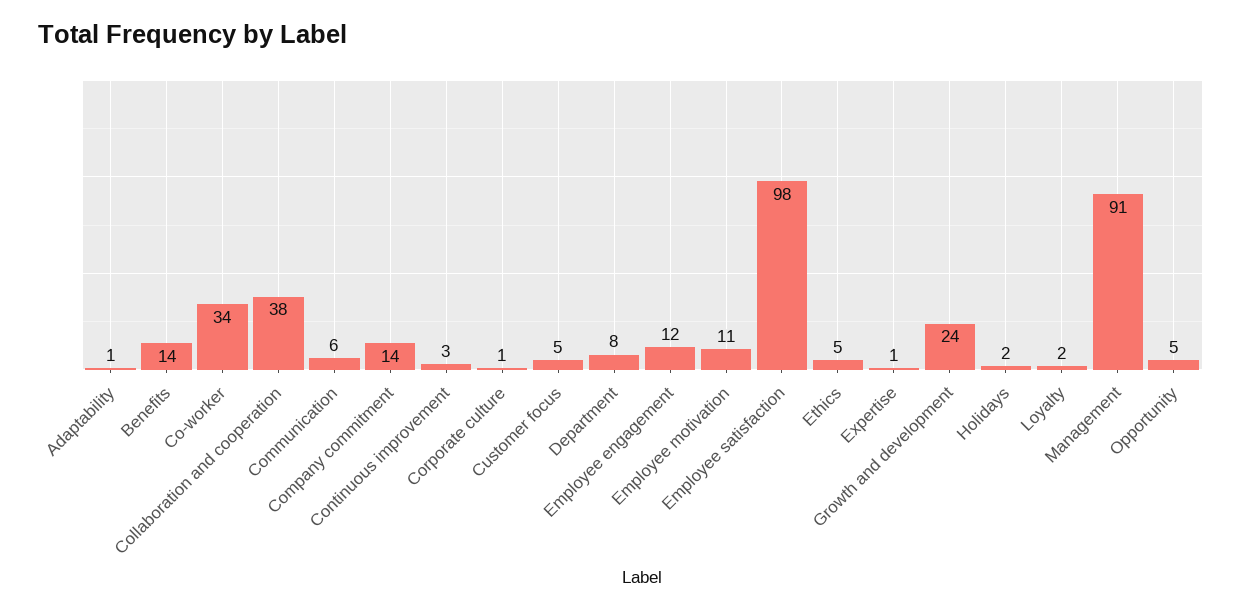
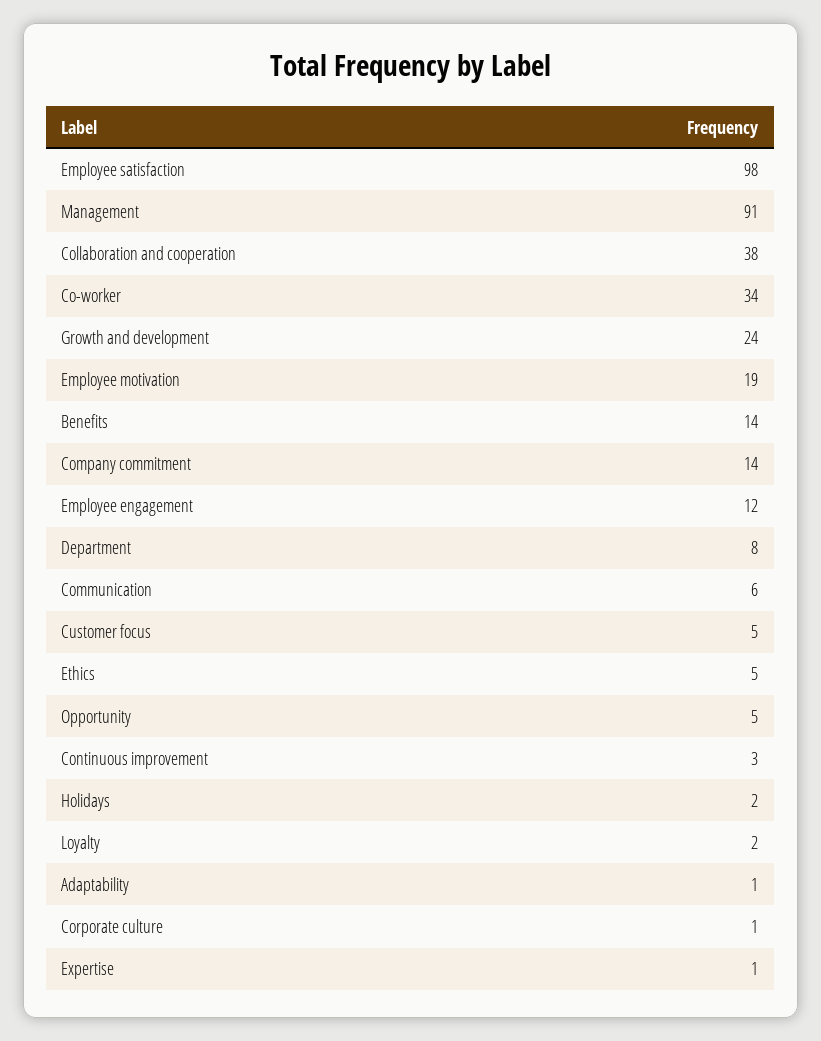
Employee motivation: 11 -> 19

